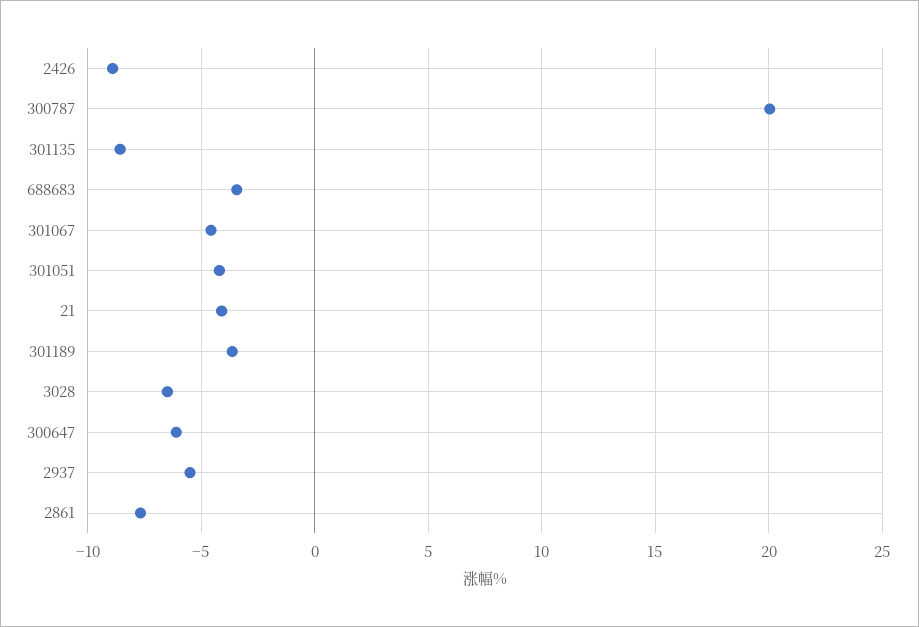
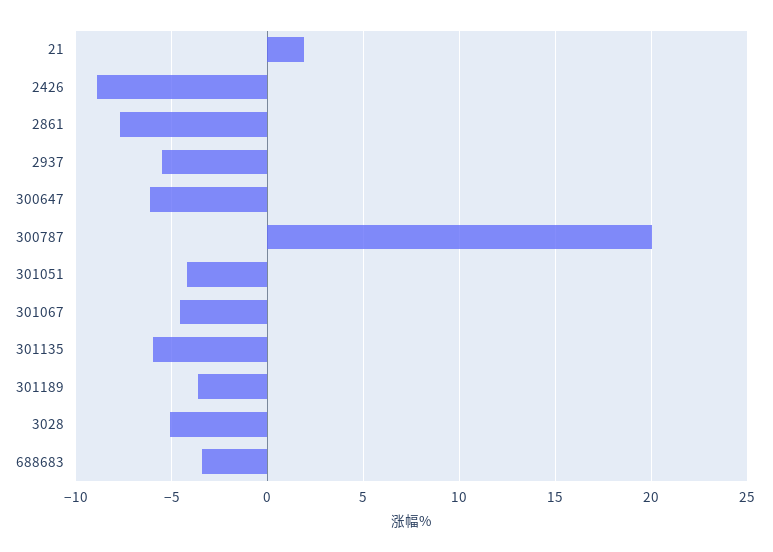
301135: -8.5 -> -6
21: -4 -> 2
3028: -6.5 -> -5

